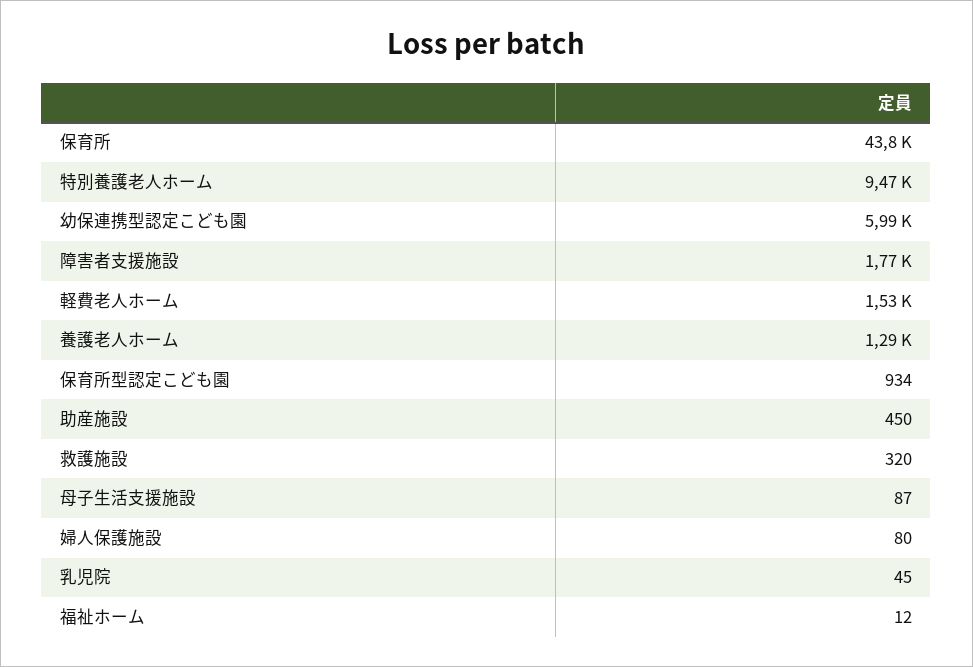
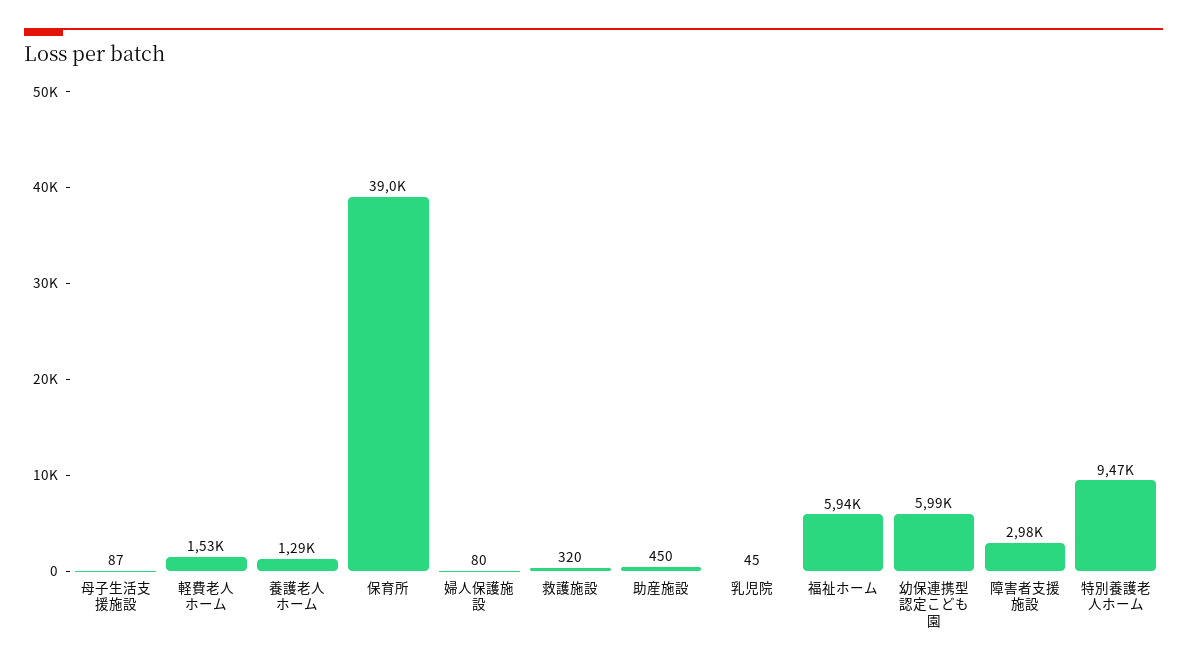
保育所: 43800 -> 39000
障害者支援施設: 1770 -> 2980
保育所型認定こども園: 934 -> none
福祉ホーム: 12 -> 5940

